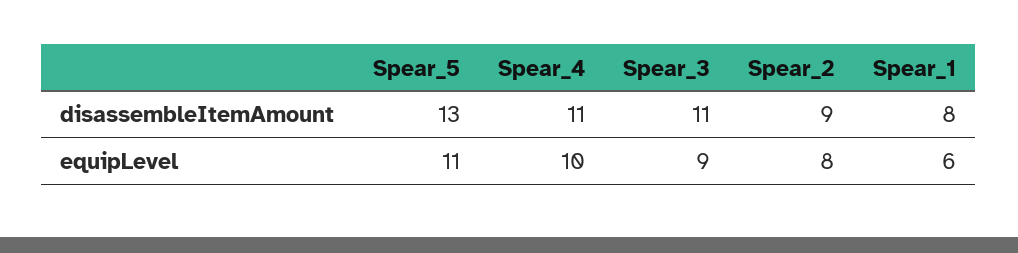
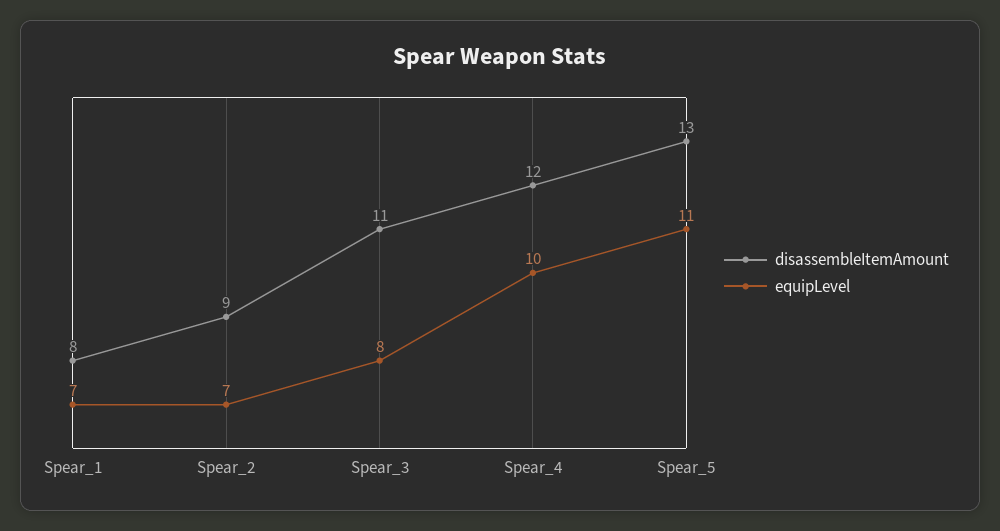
disassembleItemAmount, Spear_4: 11 -> 12
equipLevel, Spear_3: 9 -> 8
equipLevel, Spear_2: 8 -> 7
equipLevel, Spear_1: 6 -> 7

